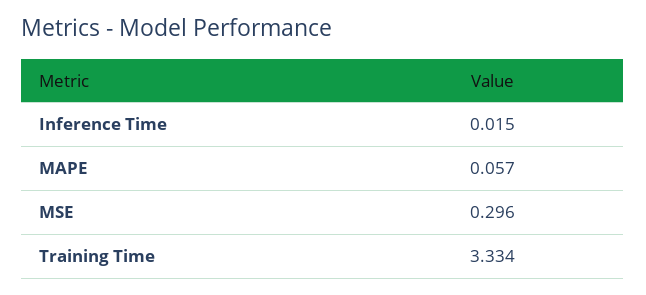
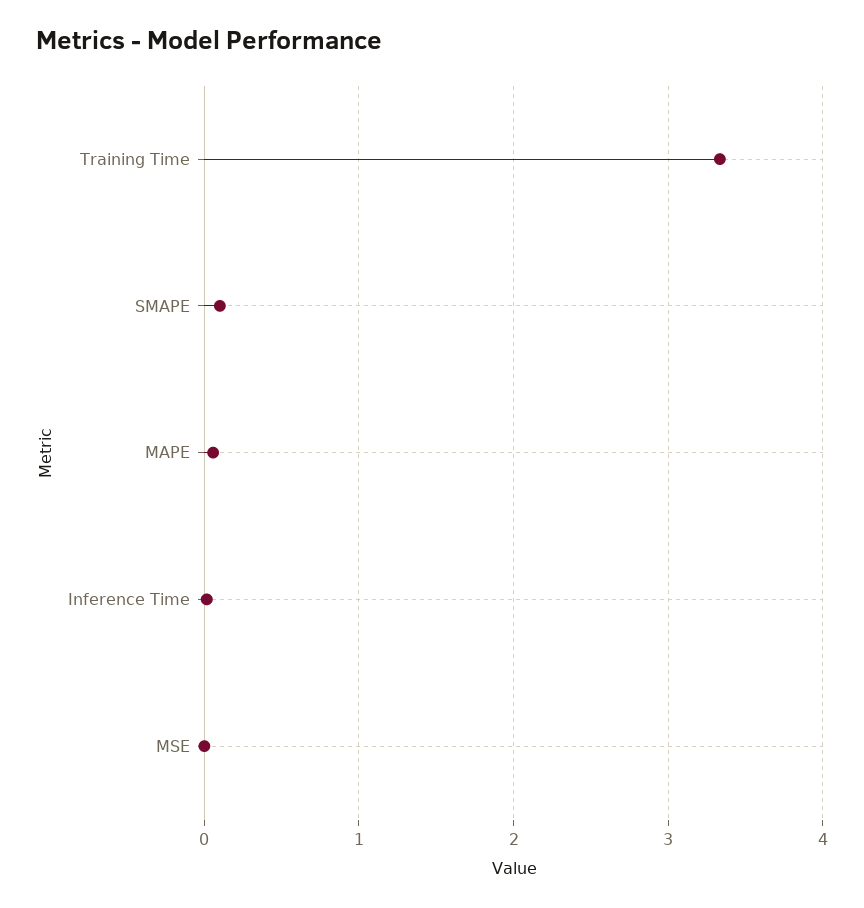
MSE: 0.296 -> 0
SMAPE: none -> 0.1

